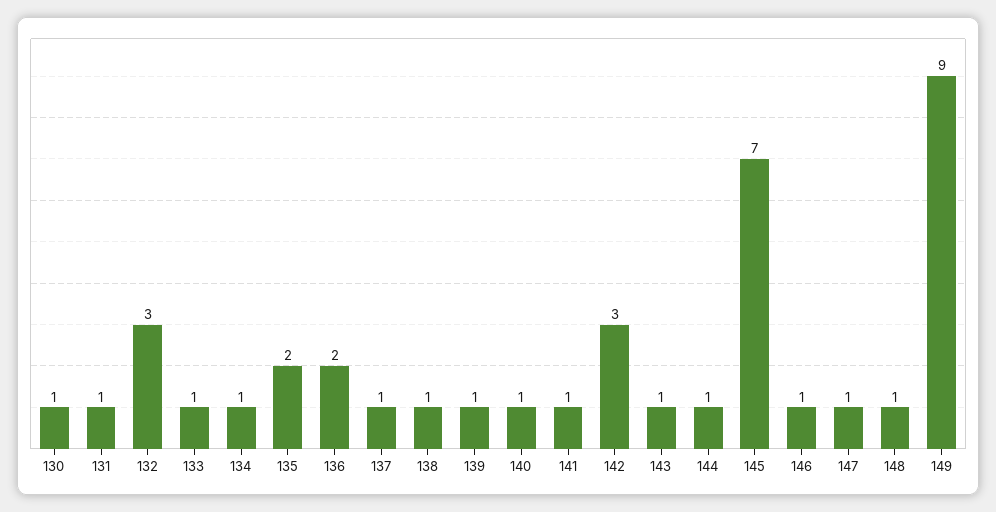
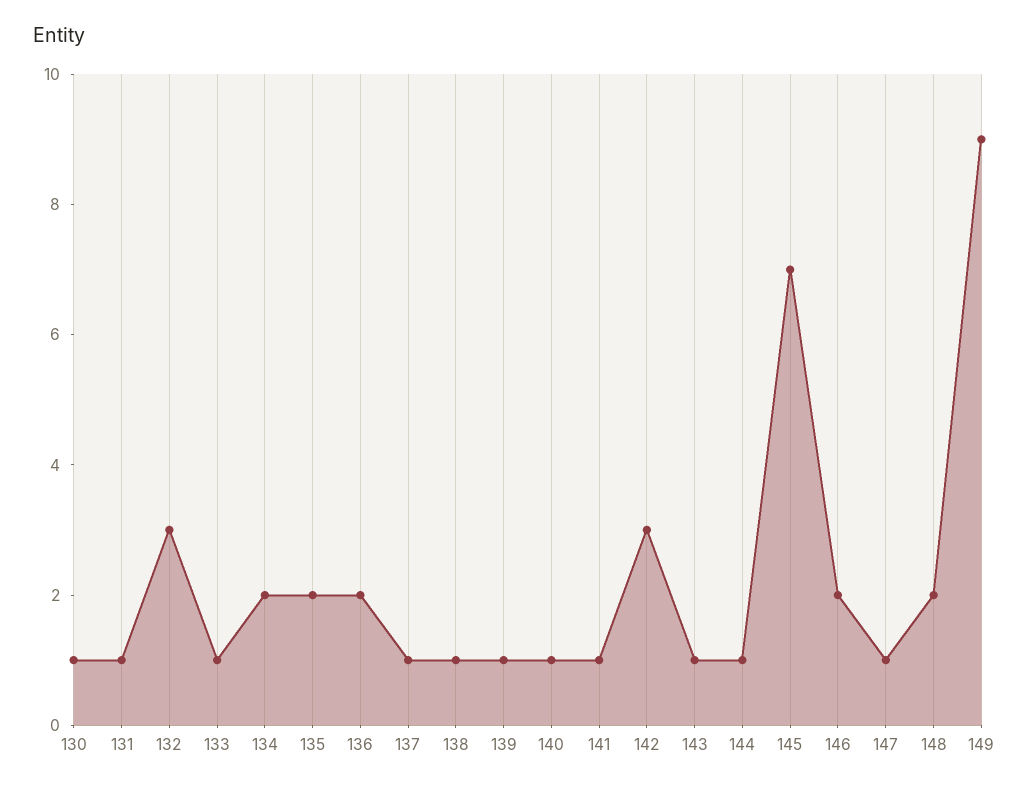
134: 1 -> 2
146: 1 -> 2
148: 1 -> 2

